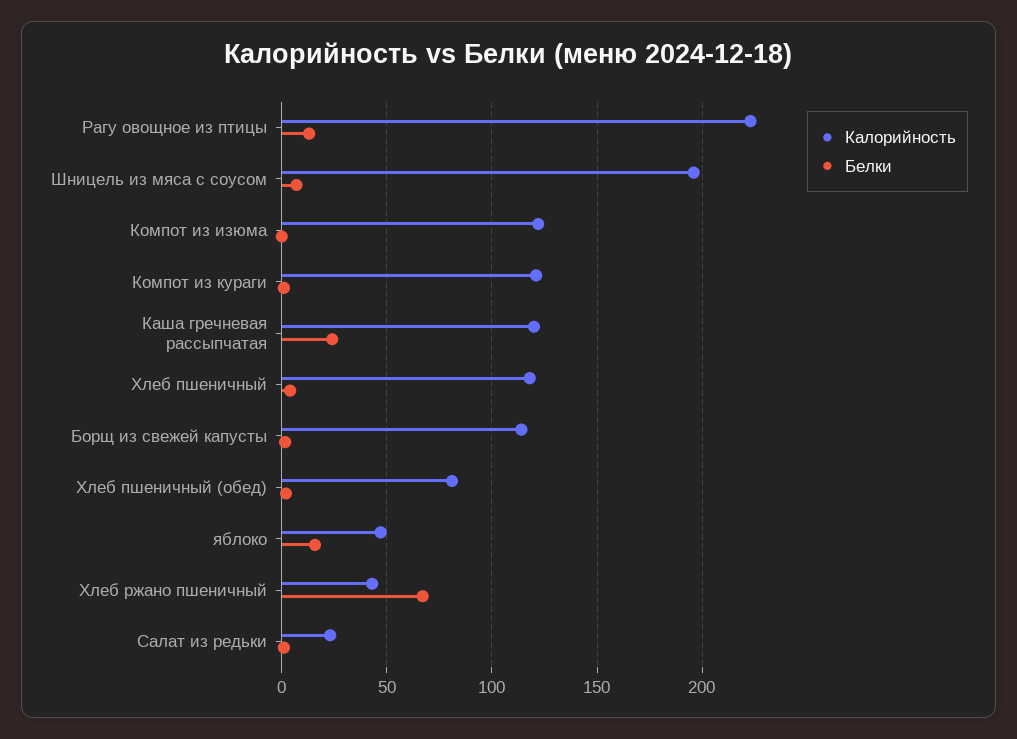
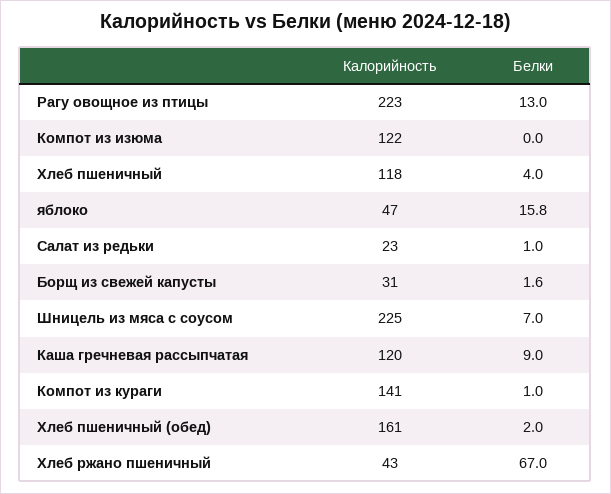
Калорийность, Шницель из мяса с соусом: 195 -> 225
Калорийность, Компот из кураги: 120 -> 141
Белки, Каша гречневая рассыпчатая: 25 -> 9
Калорийность, Борщ из свежей капусты: 115 -> 31
Калорийность, Хлеб пшеничный (обед): 80 -> 161

